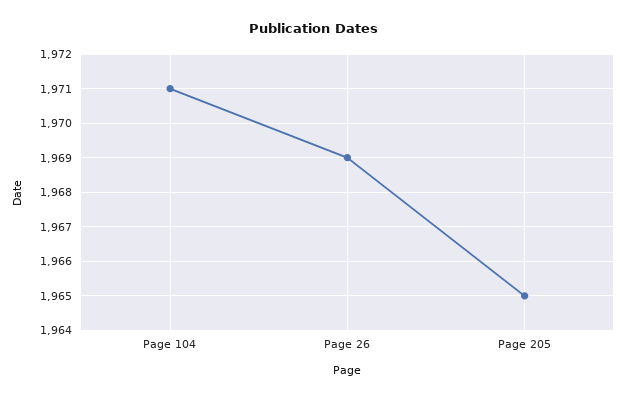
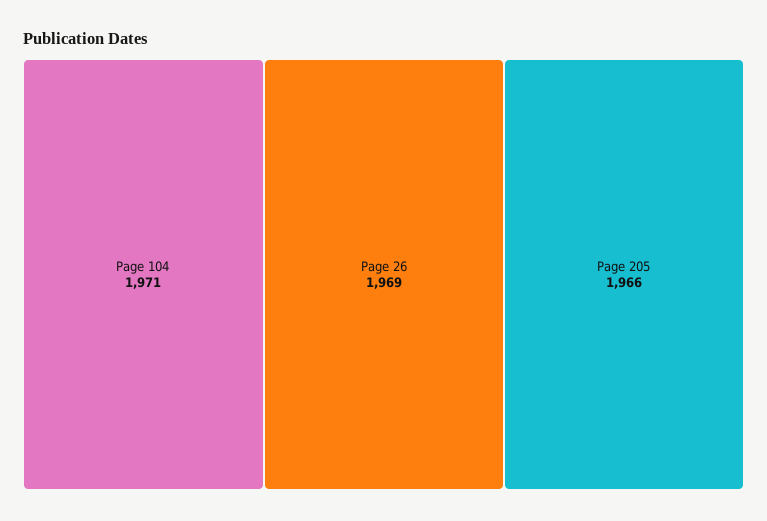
Page 205: 1965 -> 1966

